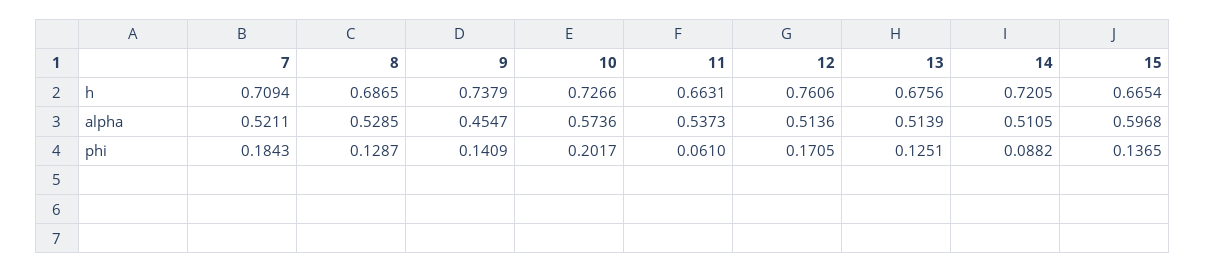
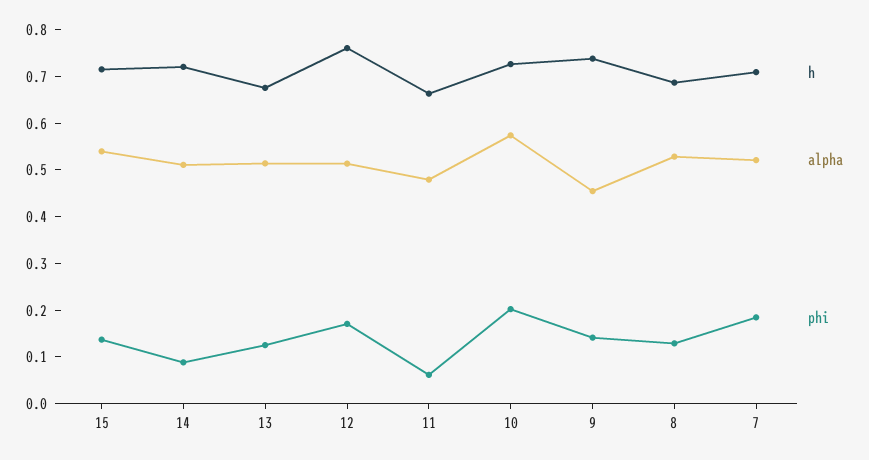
h, 15: 0.6654 -> 0.72
alpha, 11: 0.5373 -> 0.48
alpha, 15: 0.5968 -> 0.54

